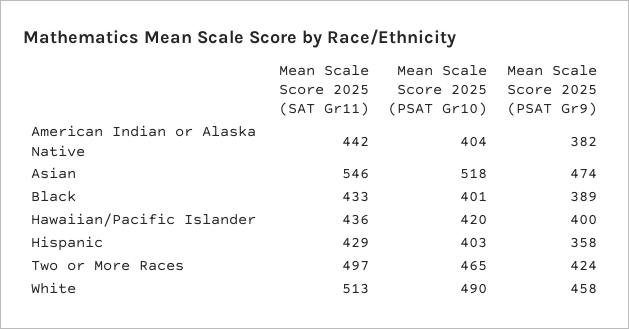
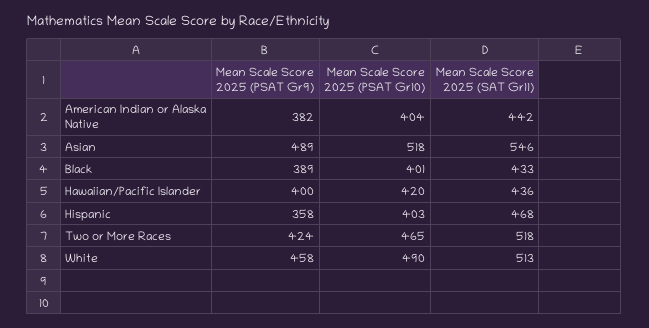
Mean Scale Score 2025 (PSAT Gr9), Asian: 474 -> 489
Mean Scale Score 2025 (SAT Gr11), Hispanic: 429 -> 468
Mean Scale Score 2025 (SAT Gr11), Two or More Races: 497 -> 518

